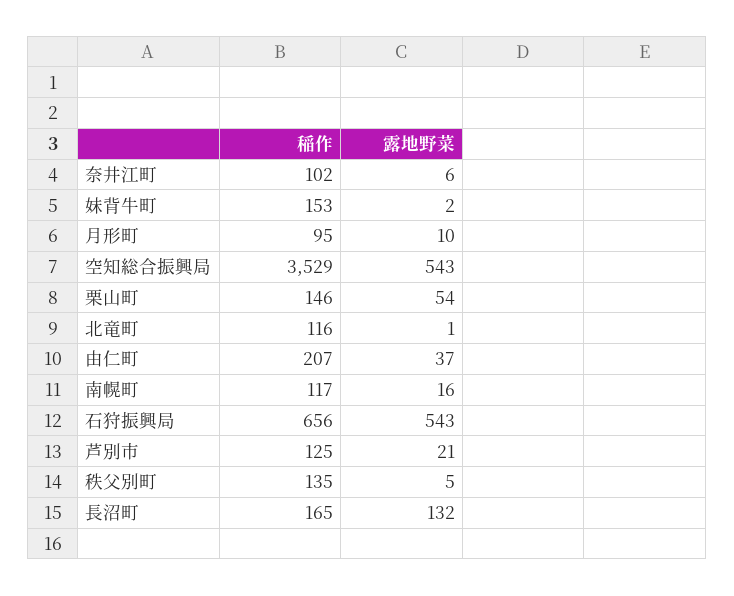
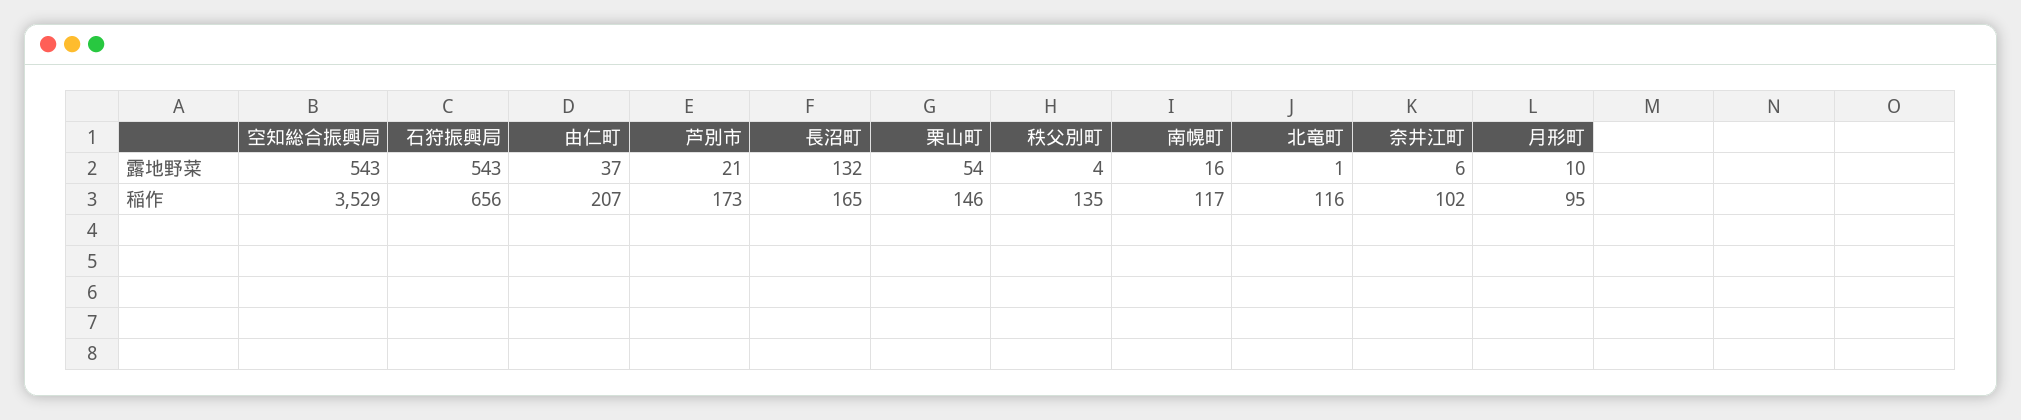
稲作, 妹背牛町: 153 -> none
露地野菜, 妹背牛町: 2 -> none
稲作, 芦別市: 125 -> 173
露地野菜, 秩父別町: 5 -> 4

